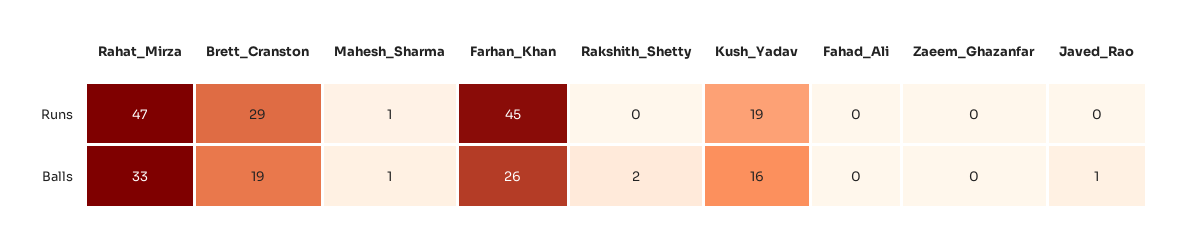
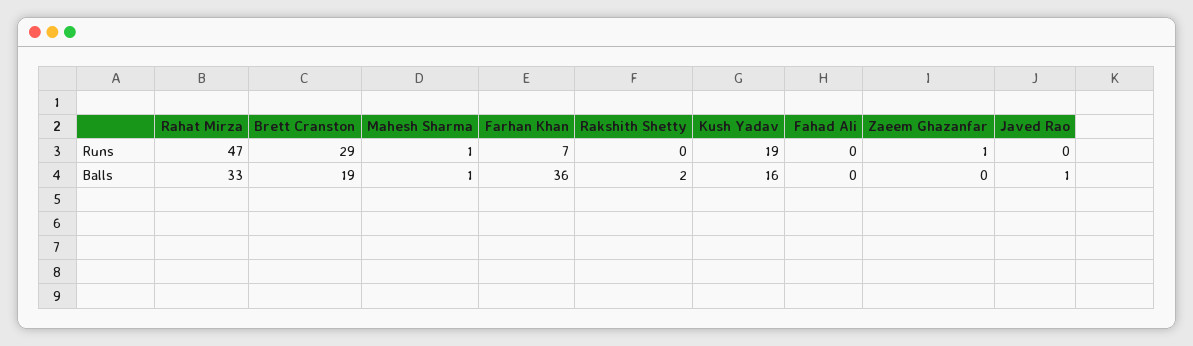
Farhan_Khan, Runs: 45 -> 7
Zaeem_Ghazanfar, Runs: 0 -> 1
Farhan_Khan, Balls: 26 -> 36

